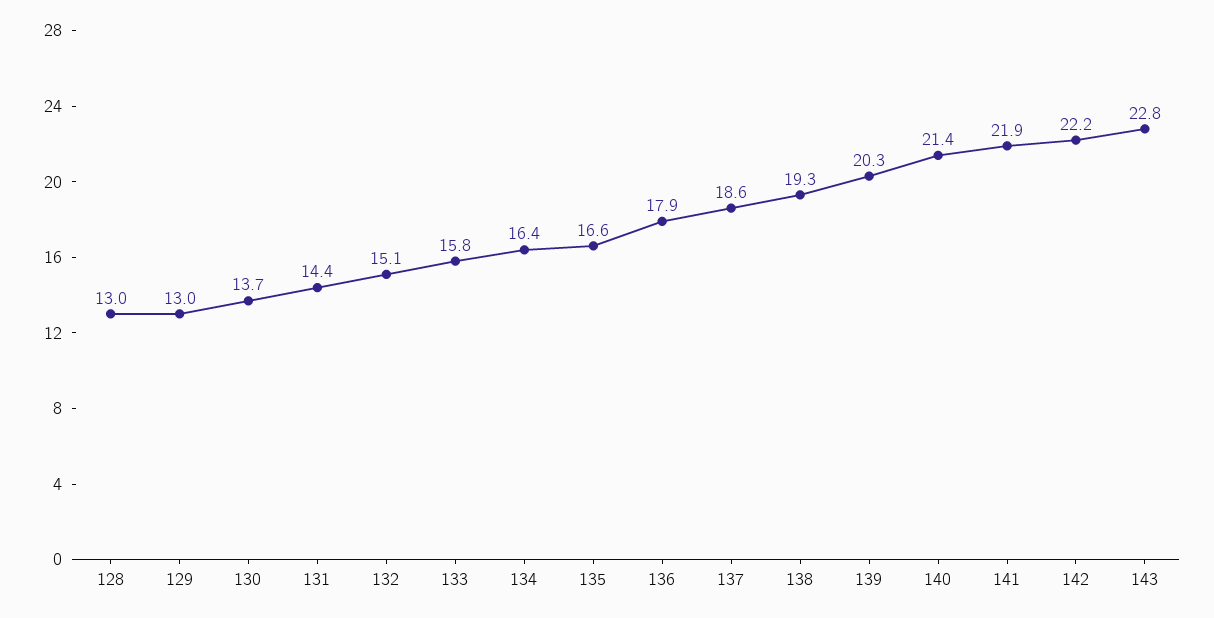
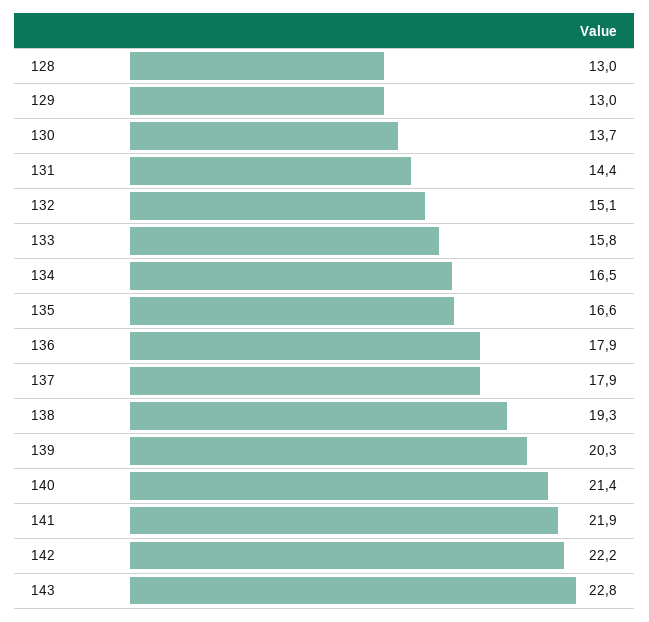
134: 16.4 -> 16.5
137: 18.6 -> 17.9

